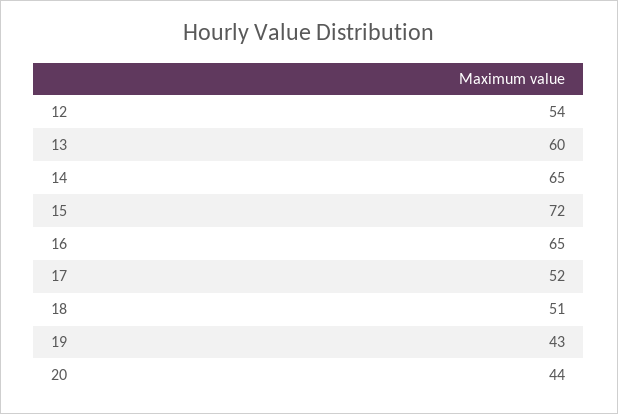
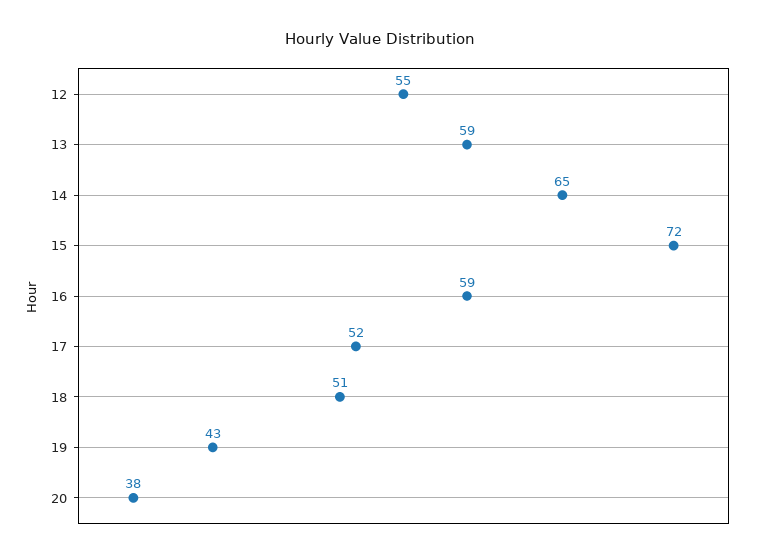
12: 54 -> 55
13: 60 -> 59
16: 65 -> 59
20: 44 -> 38

